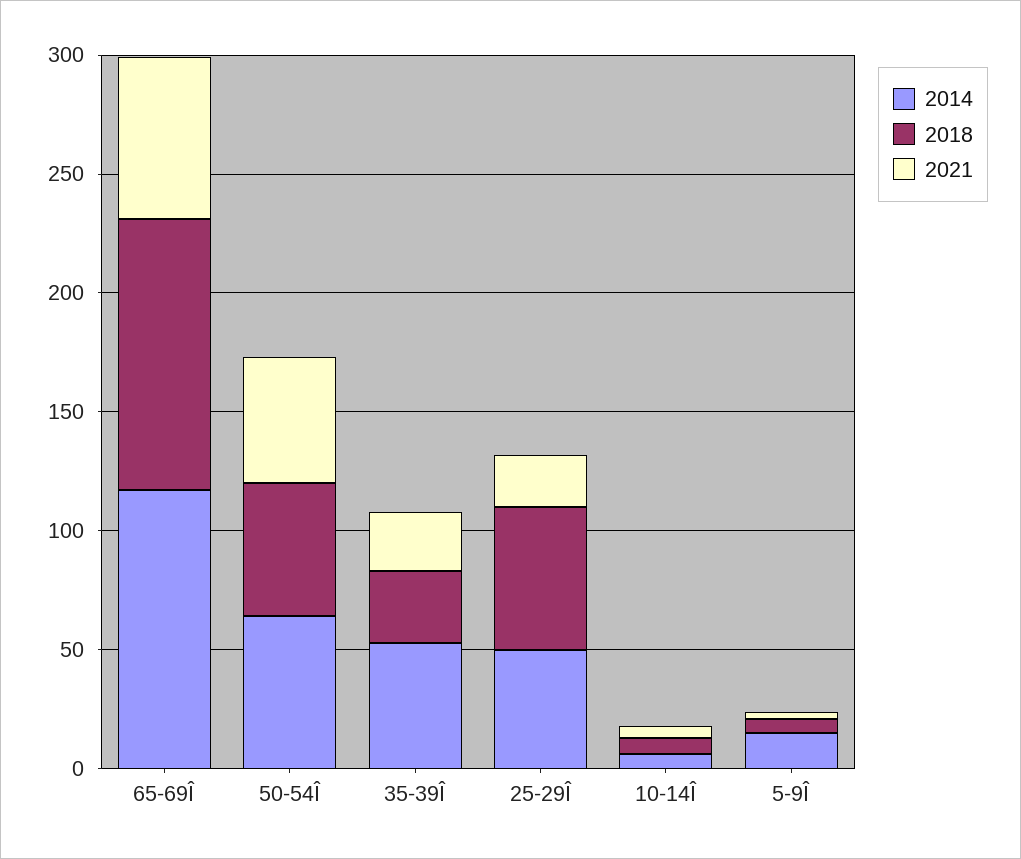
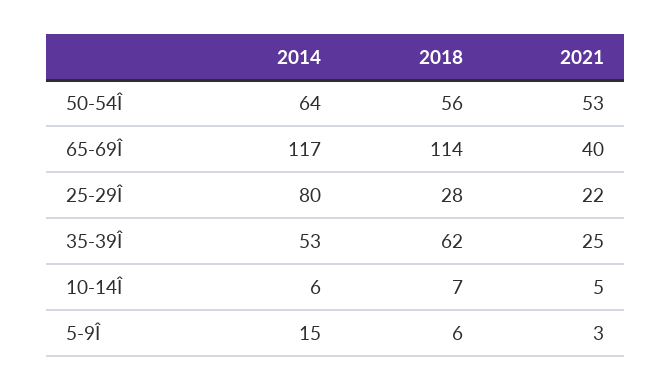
2021, 65-69Î: 70 -> 40
2018, 35-39Î: 30 -> 62
2014, 25-29Î: 50 -> 80
2018, 25-29Î: 60 -> 28

